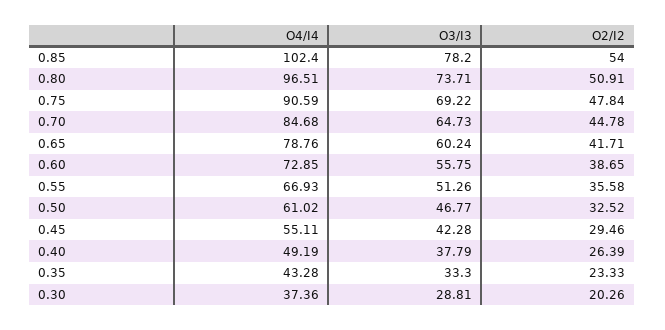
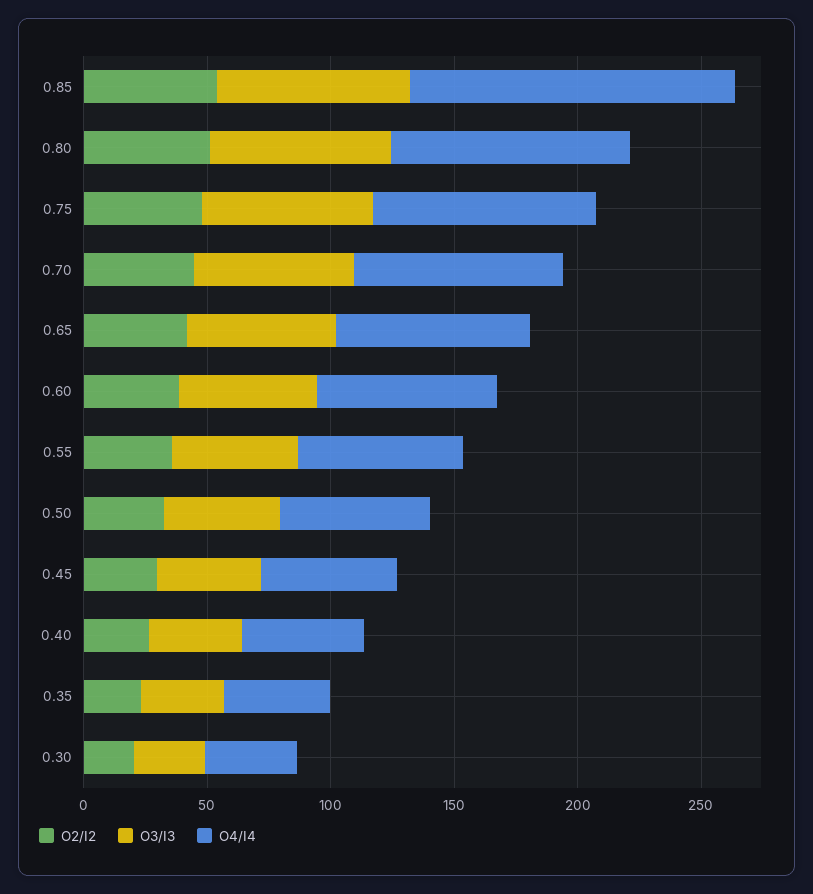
O4/I4, 0.85: 102.4 -> 130

